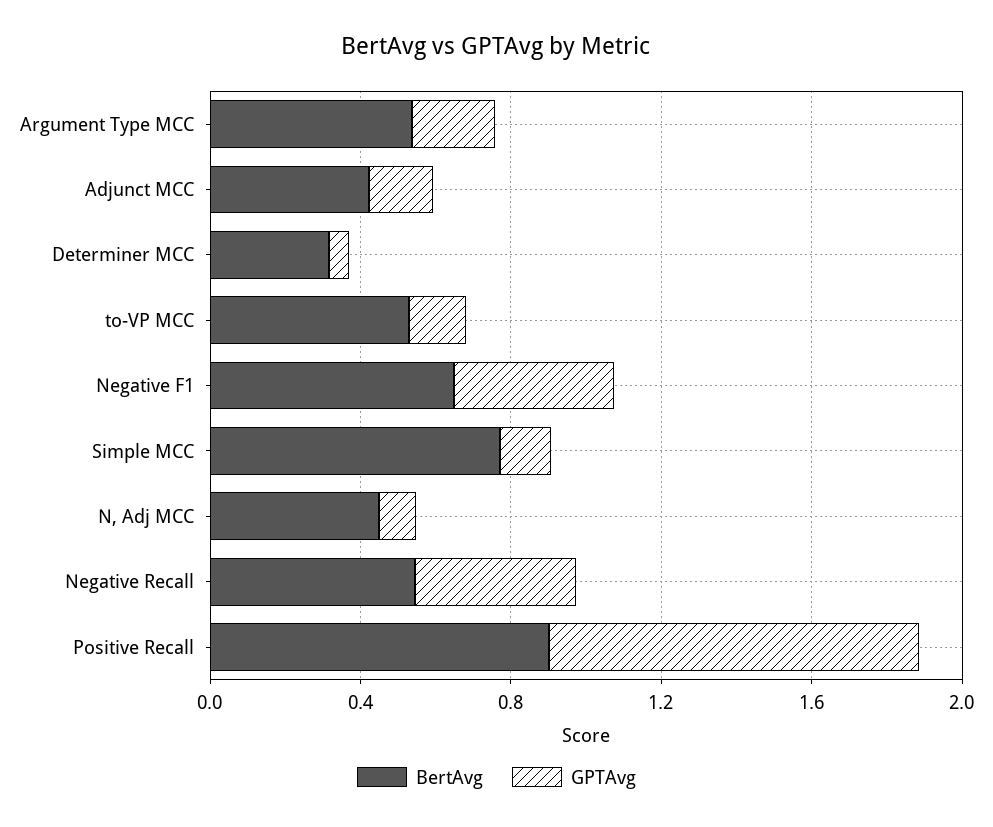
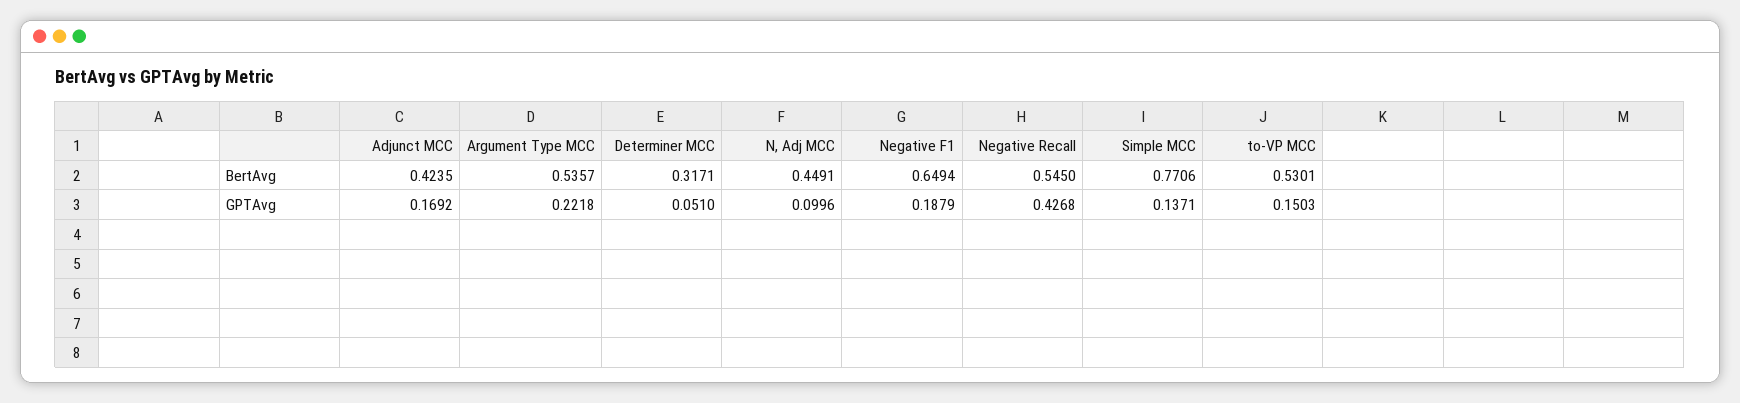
GPTAvg, Negative F1: 0.4 -> 0.1879
BertAvg, Positive Recall: 0.9 -> none
GPTAvg, Positive Recall: 1 -> none

